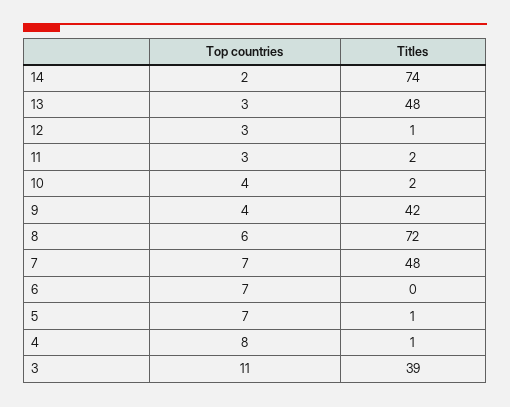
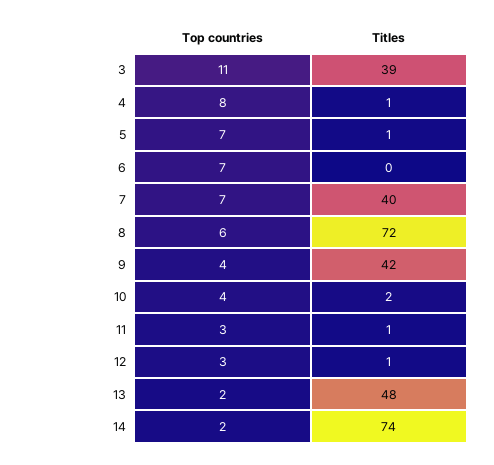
Top countries, 13: 3 -> 2
Titles, 11: 2 -> 1
Titles, 7: 48 -> 40

